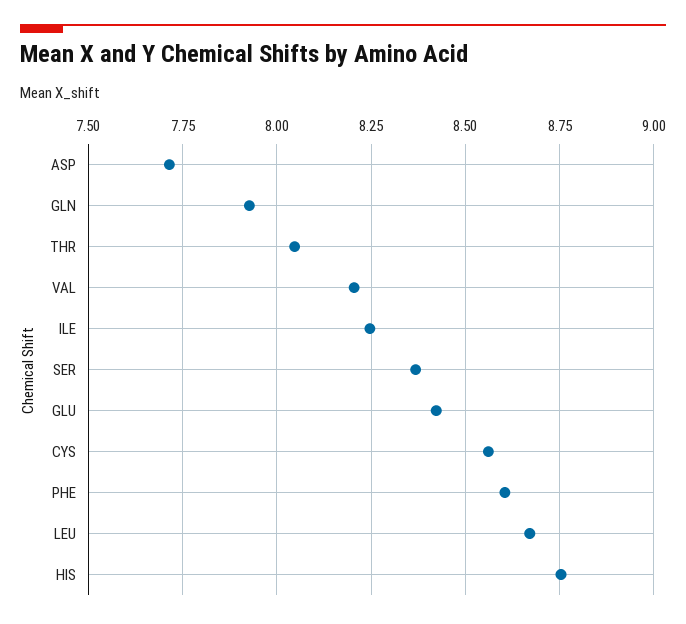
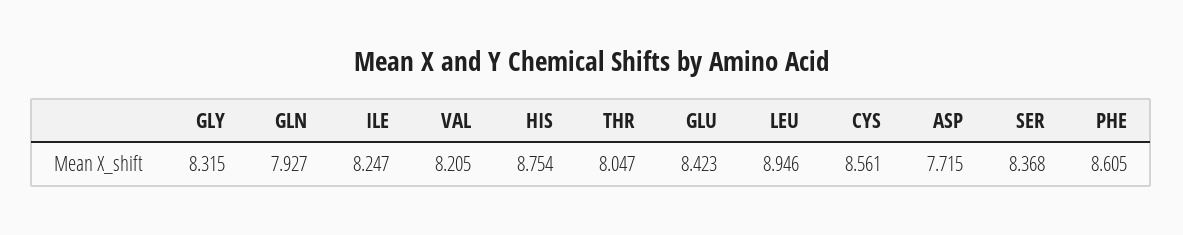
LEU: 8.675 -> 8.946
GLY: none -> 8.315

